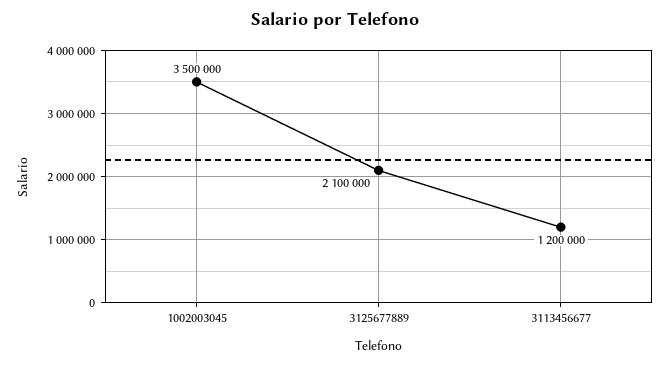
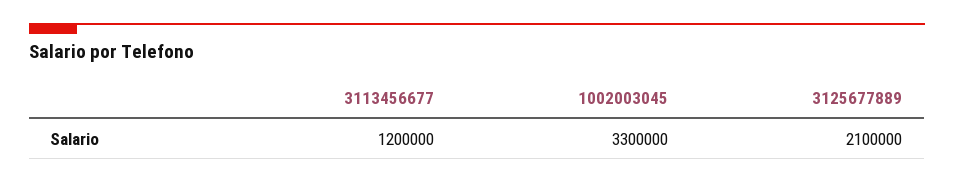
1002003045: 3500000 -> 3300000

